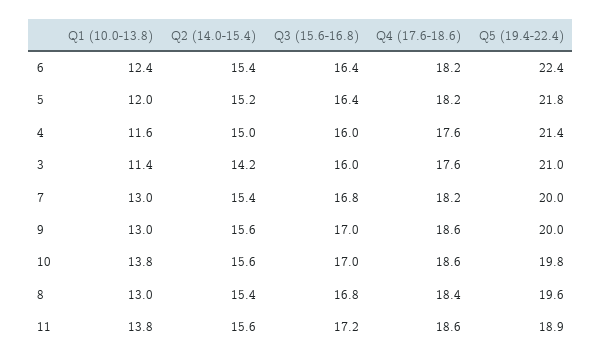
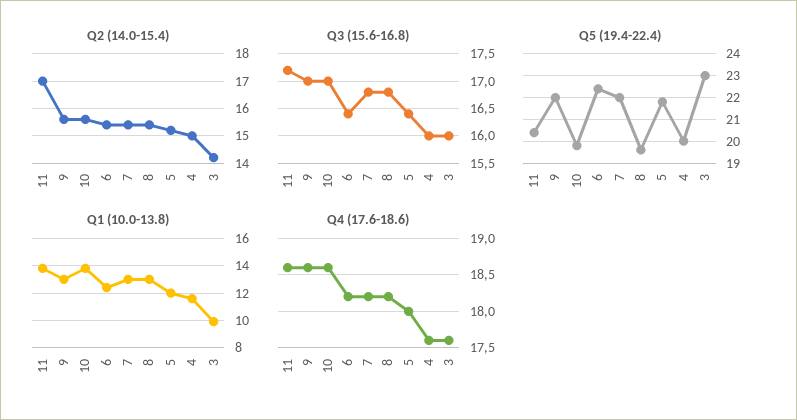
Q4 (17.6-18.6), 5: 18.2 -> 18
Q5 (19.4-22.4), 4: 21.4 -> 20
Q1 (10.0-13.8), 3: 11.4 -> 10
Q5 (19.4-22.4), 3: 21 -> 23
Q5 (19.4-22.4), 7: 20 -> 22
Q5 (19.4-22.4), 9: 20 -> 22
Q4 (17.6-18.6), 8: 18.4 -> 18.2
Q2 (14.0-15.4), 11: 15.6 -> 17
Q5 (19.4-22.4), 11: 18.9 -> 20.5

